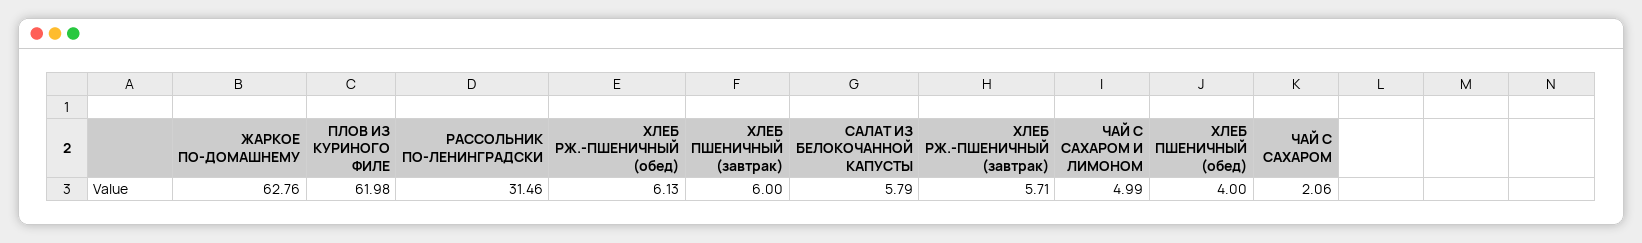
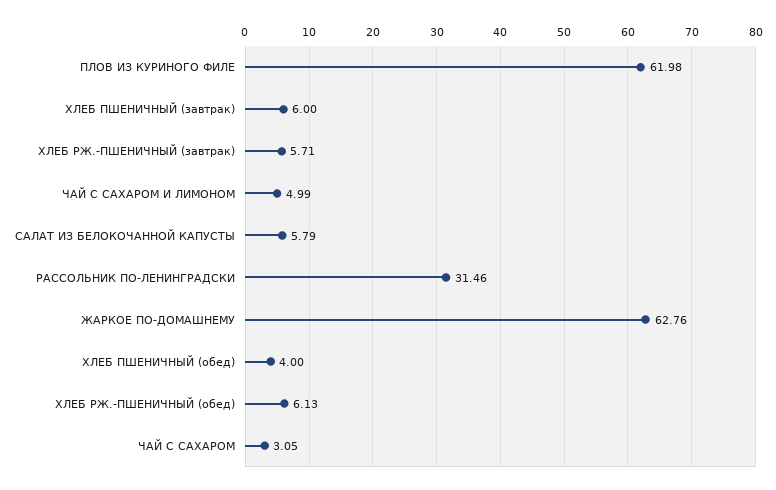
ЧАЙ С САХАРОМ: 2.06 -> 3.05

